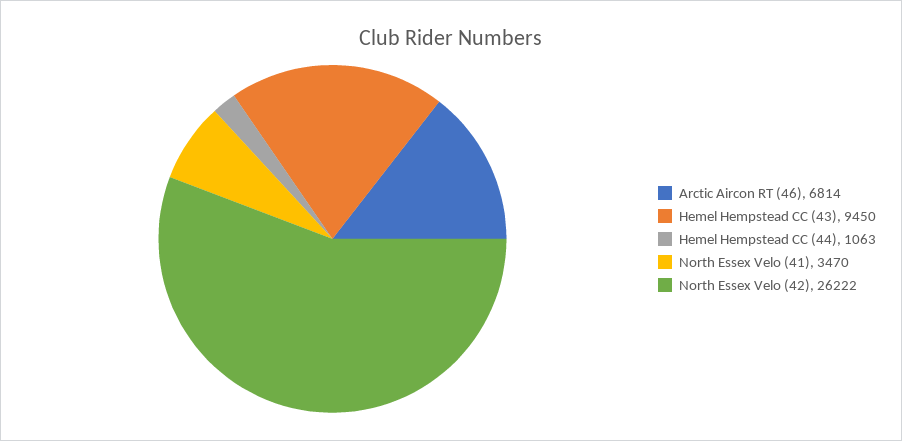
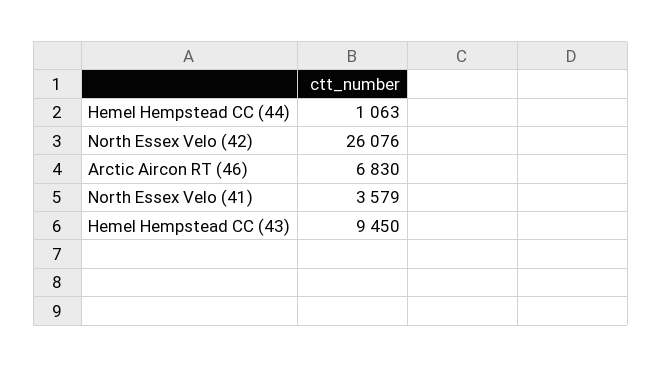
Arctic Aircon RT (46): 6814 -> 6830
North Essex Velo (41): 3470 -> 3579
North Essex Velo (42): 26222 -> 26076

